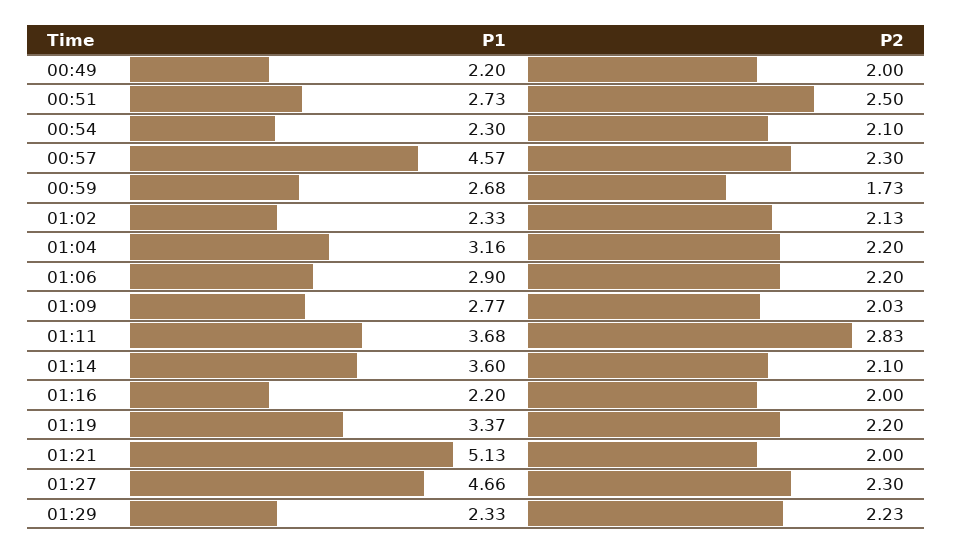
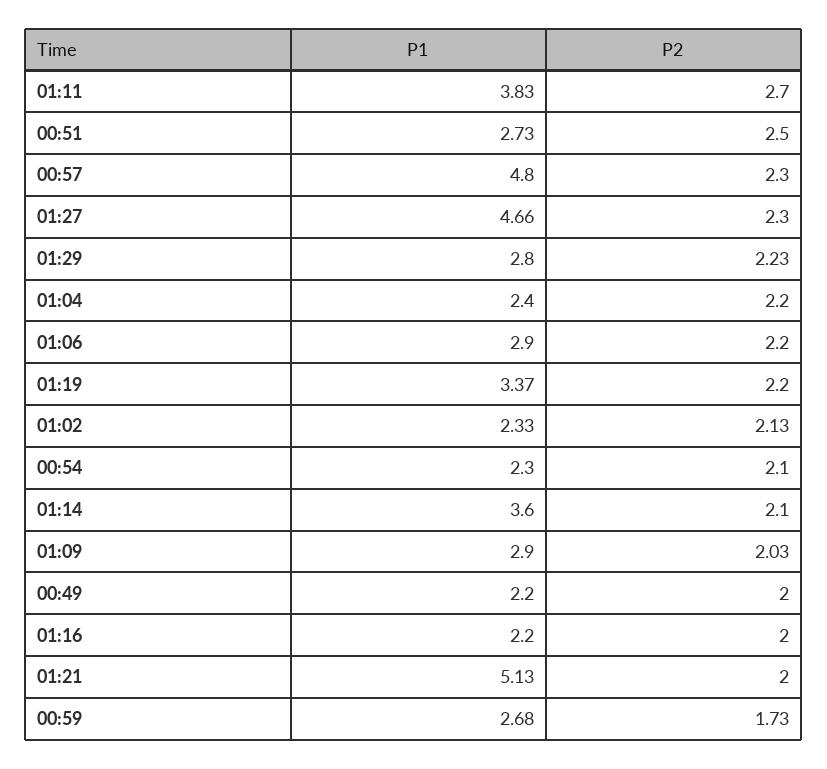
P1, 00:57: 4.57 -> 4.8
P1, 01:04: 3.16 -> 2.4
P1, 01:09: 2.77 -> 2.9
P1, 01:11: 3.68 -> 3.83
P2, 01:11: 2.83 -> 2.7
P1, 01:29: 2.33 -> 2.8

